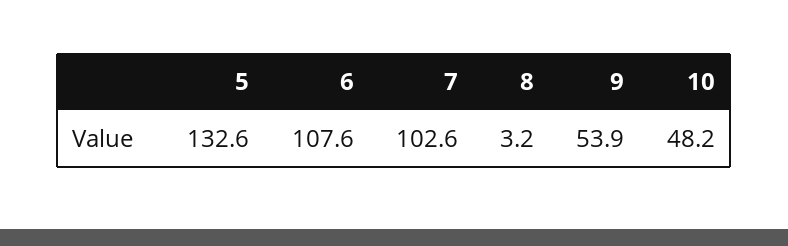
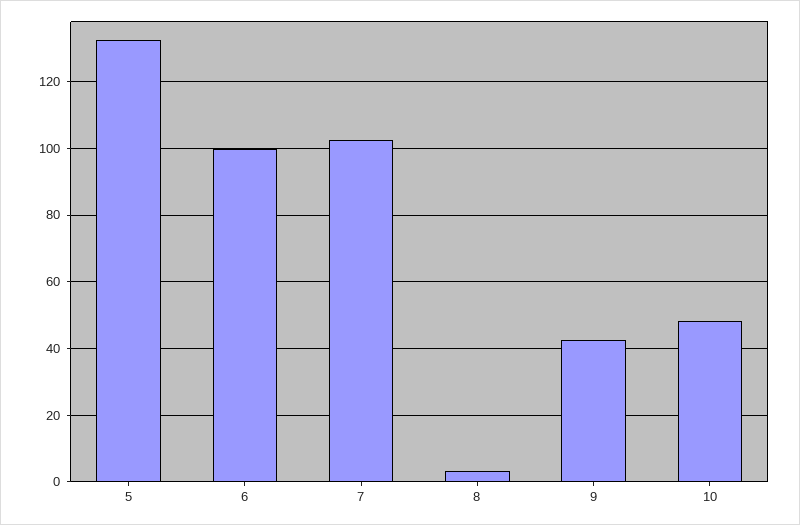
6: 107.6 -> 100
9: 53.9 -> 42

